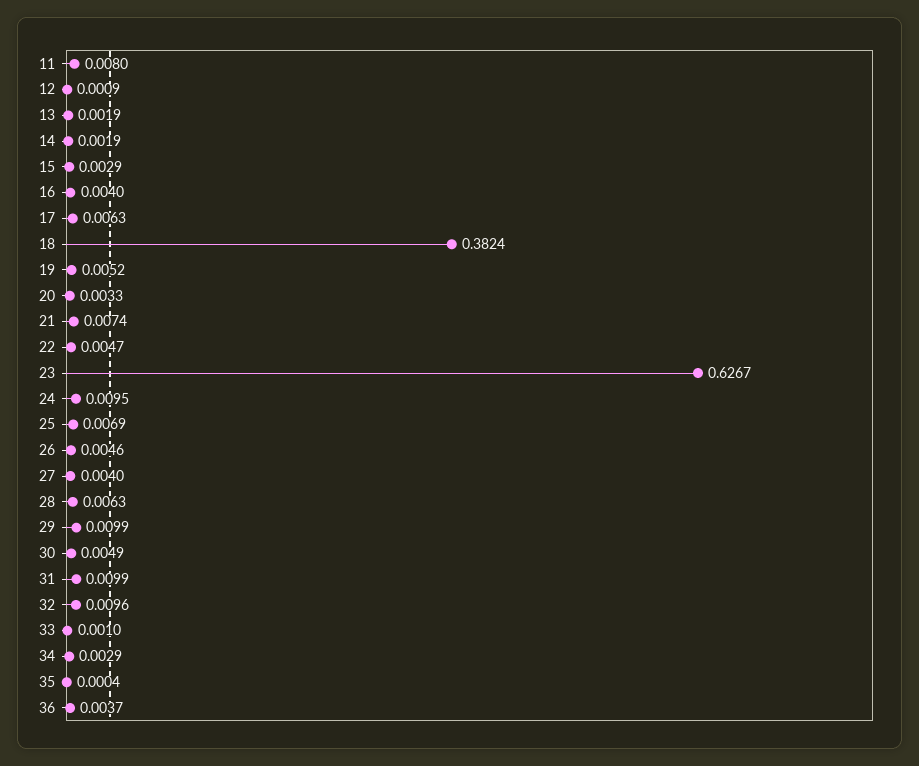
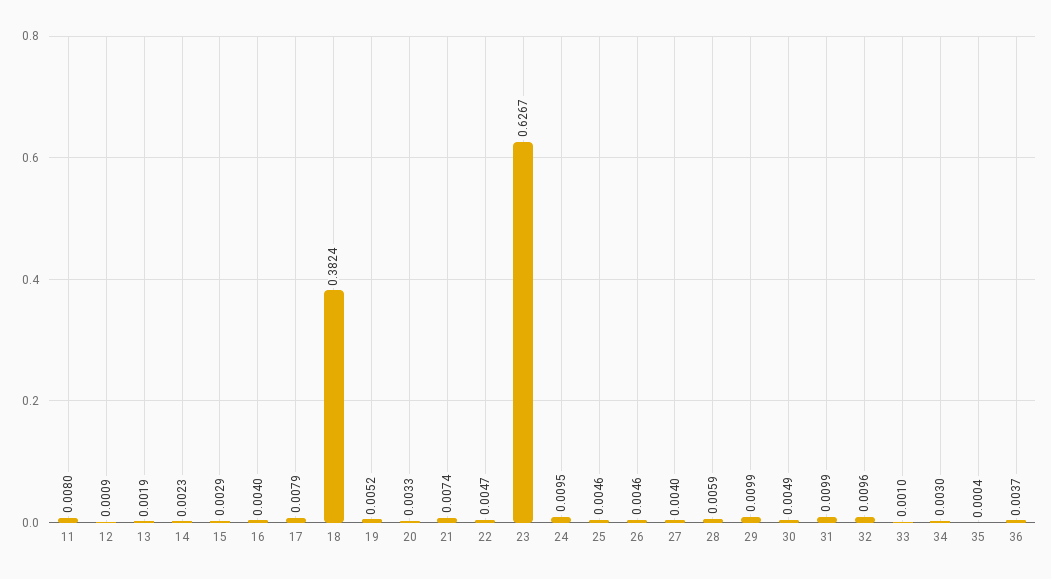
14: 0.0019 -> 0.0023
17: 0.0063 -> 0.0079
25: 0.0069 -> 0.0046
28: 0.0063 -> 0.0059
34: 0.0029 -> 0.003

